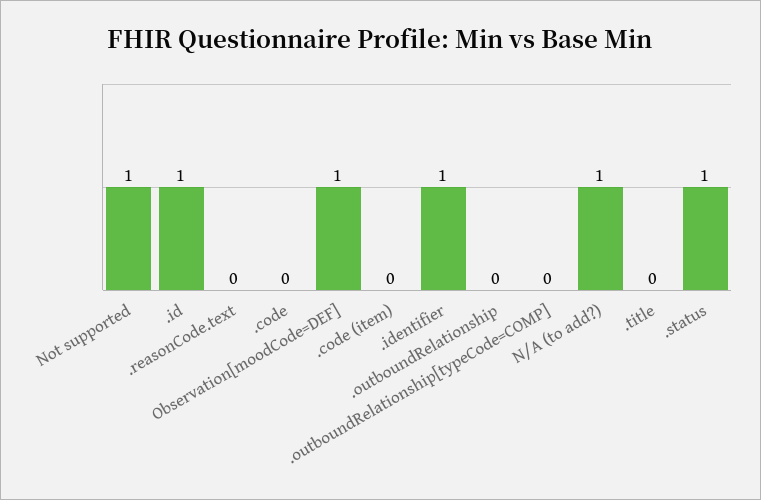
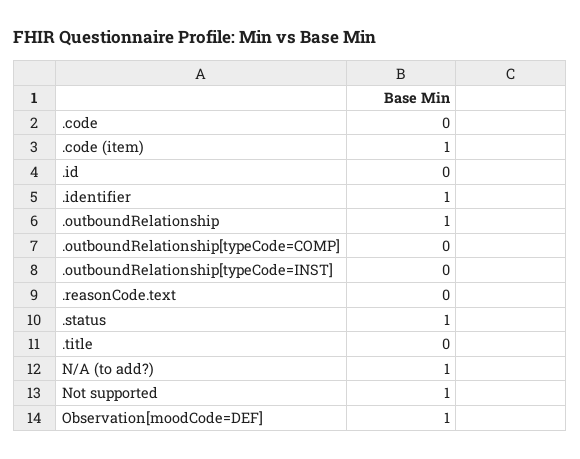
.id: 1 -> 0
.code (item): 0 -> 1
.outboundRelationship: 0 -> 1
.outboundRelationship[typeCode=INST]: none -> 0

